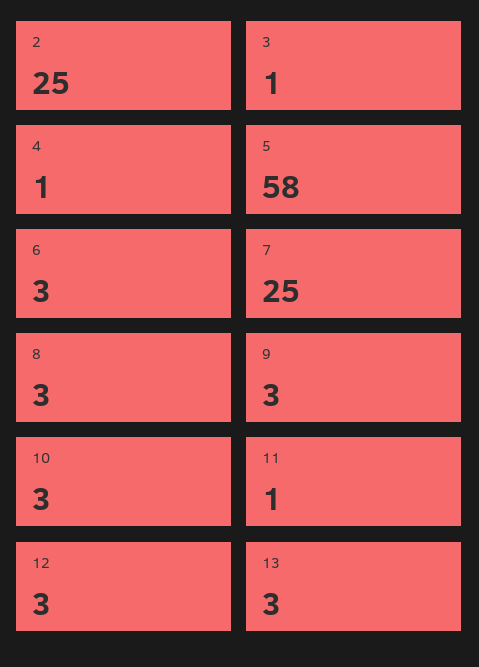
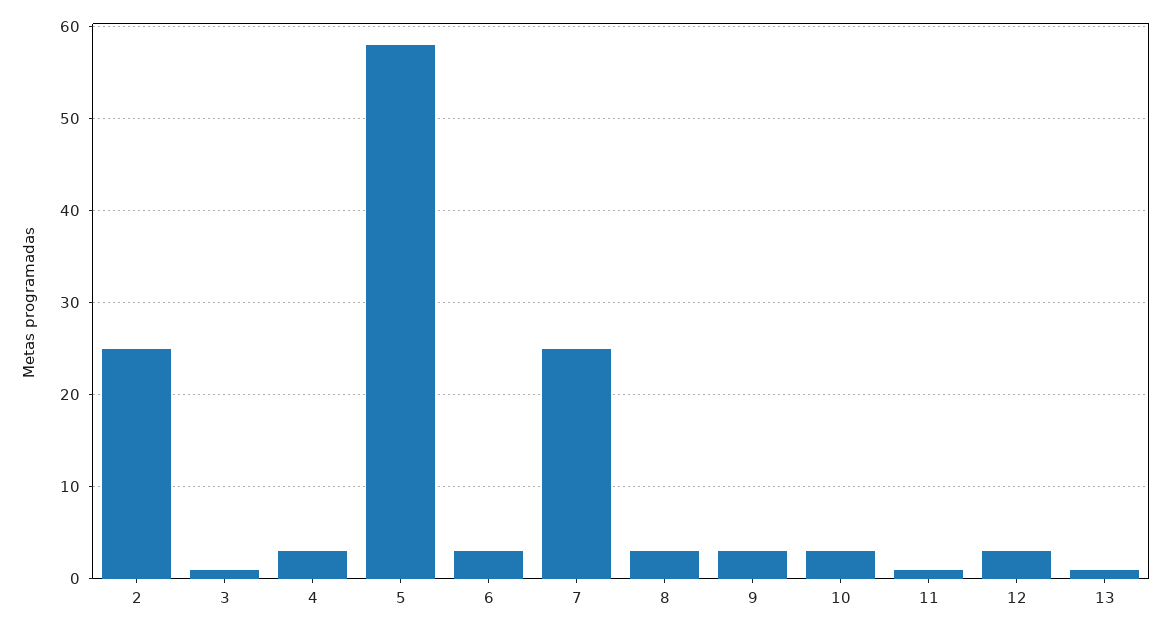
4: 1 -> 3
13: 3 -> 1

